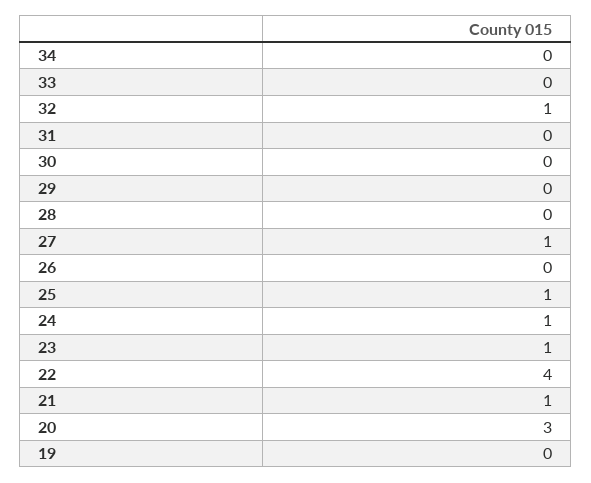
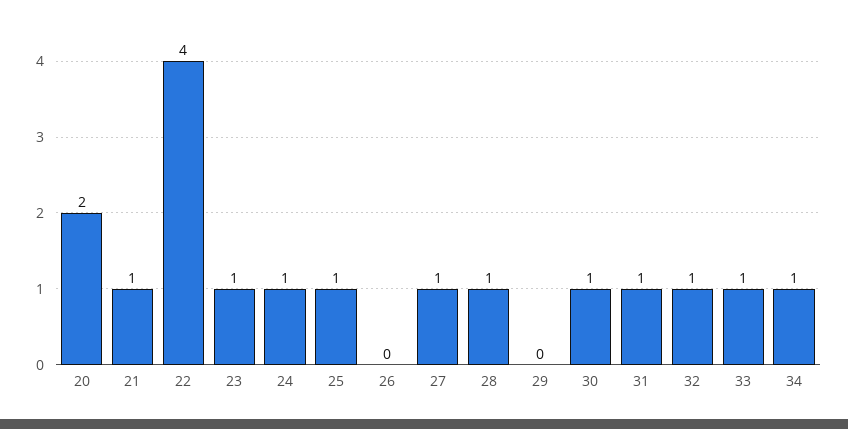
34: 0 -> 1
33: 0 -> 1
31: 0 -> 1
30: 0 -> 1
28: 0 -> 1
20: 3 -> 2
19: 0 -> none

